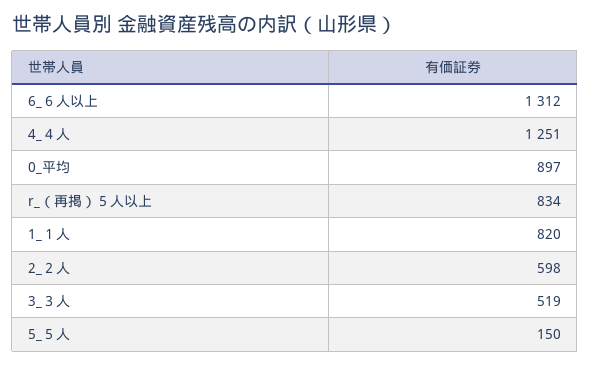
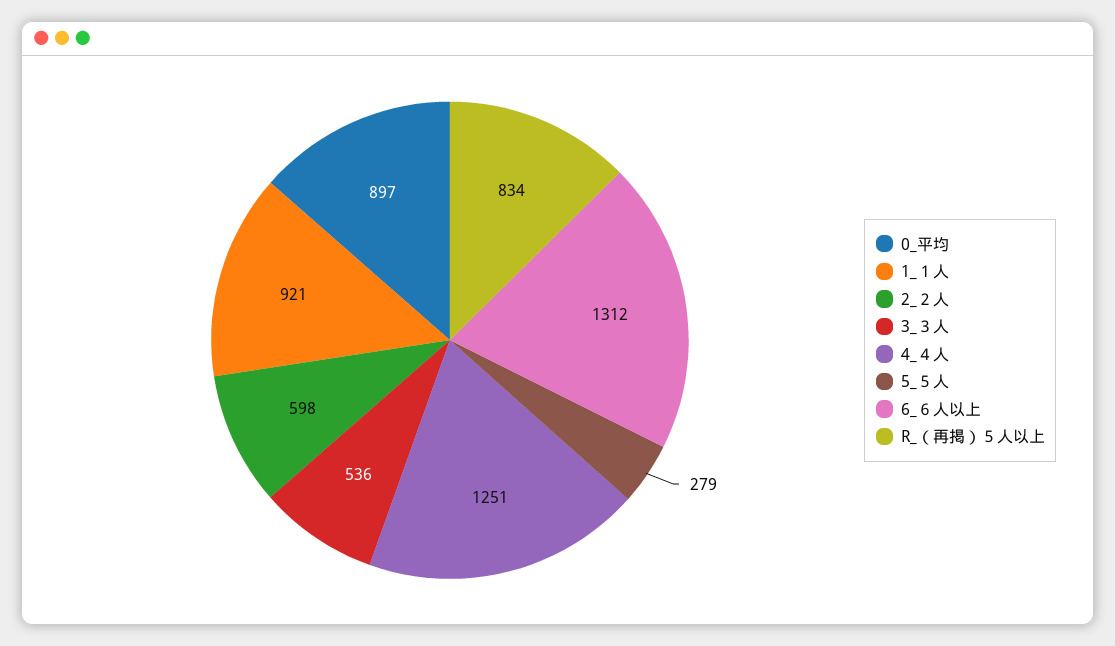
1_１人: 820 -> 921
3_３人: 519 -> 536
5_５人: 150 -> 279

